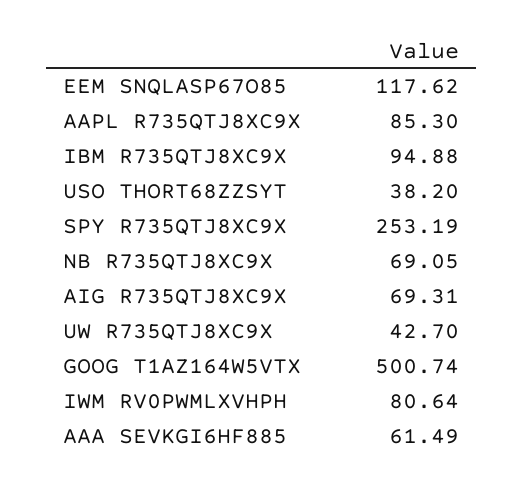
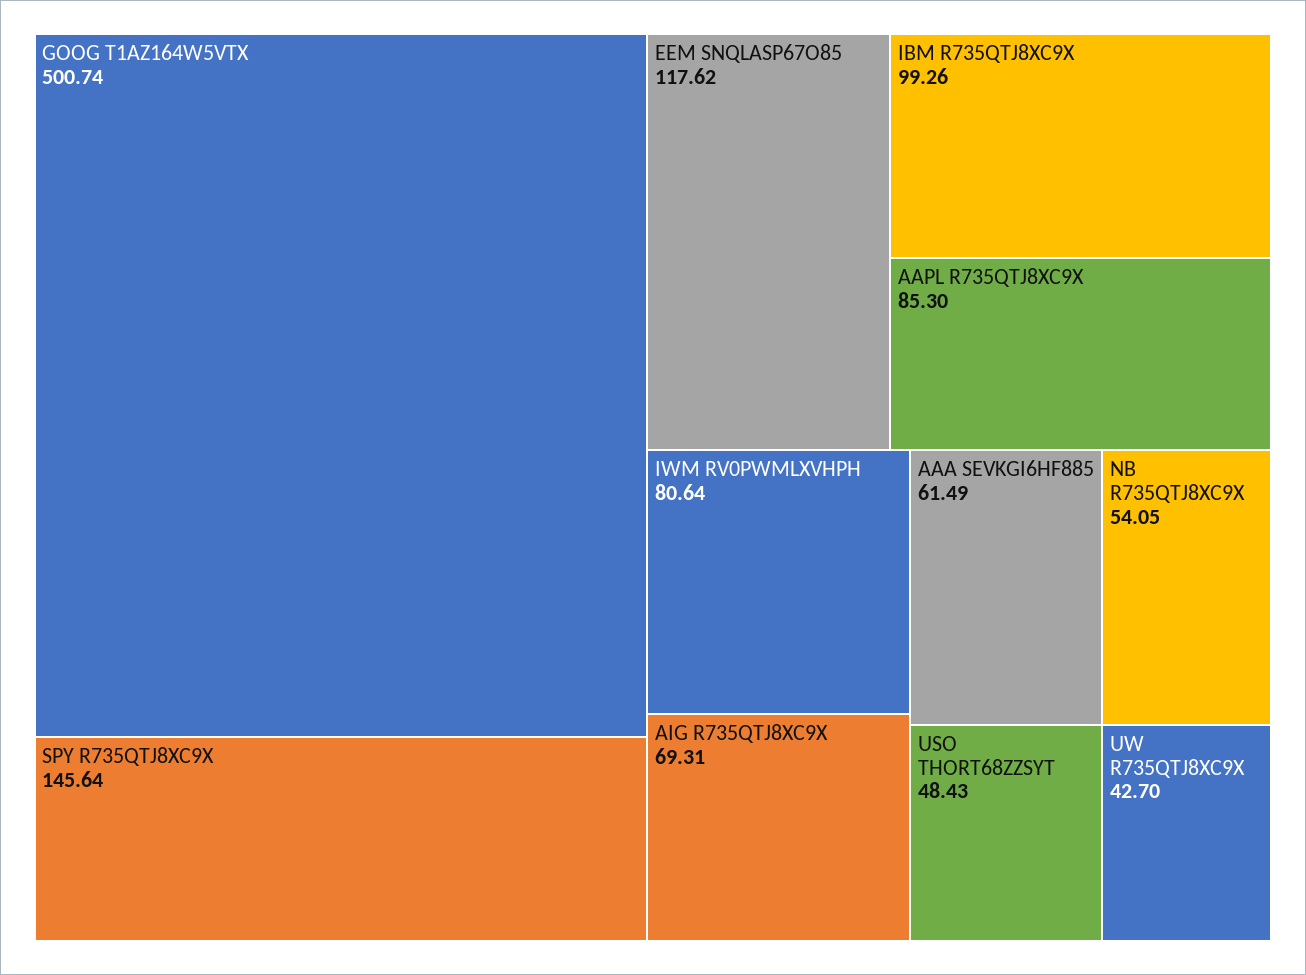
IBM R735QTJ8XC9X: 94.88 -> 99.26
USO THORT68ZZSYT: 38.2 -> 48.43
SPY R735QTJ8XC9X: 253.19 -> 145.64
NB R735QTJ8XC9X: 69.05 -> 54.05

